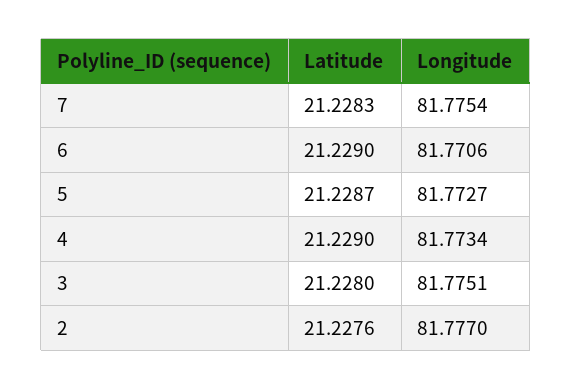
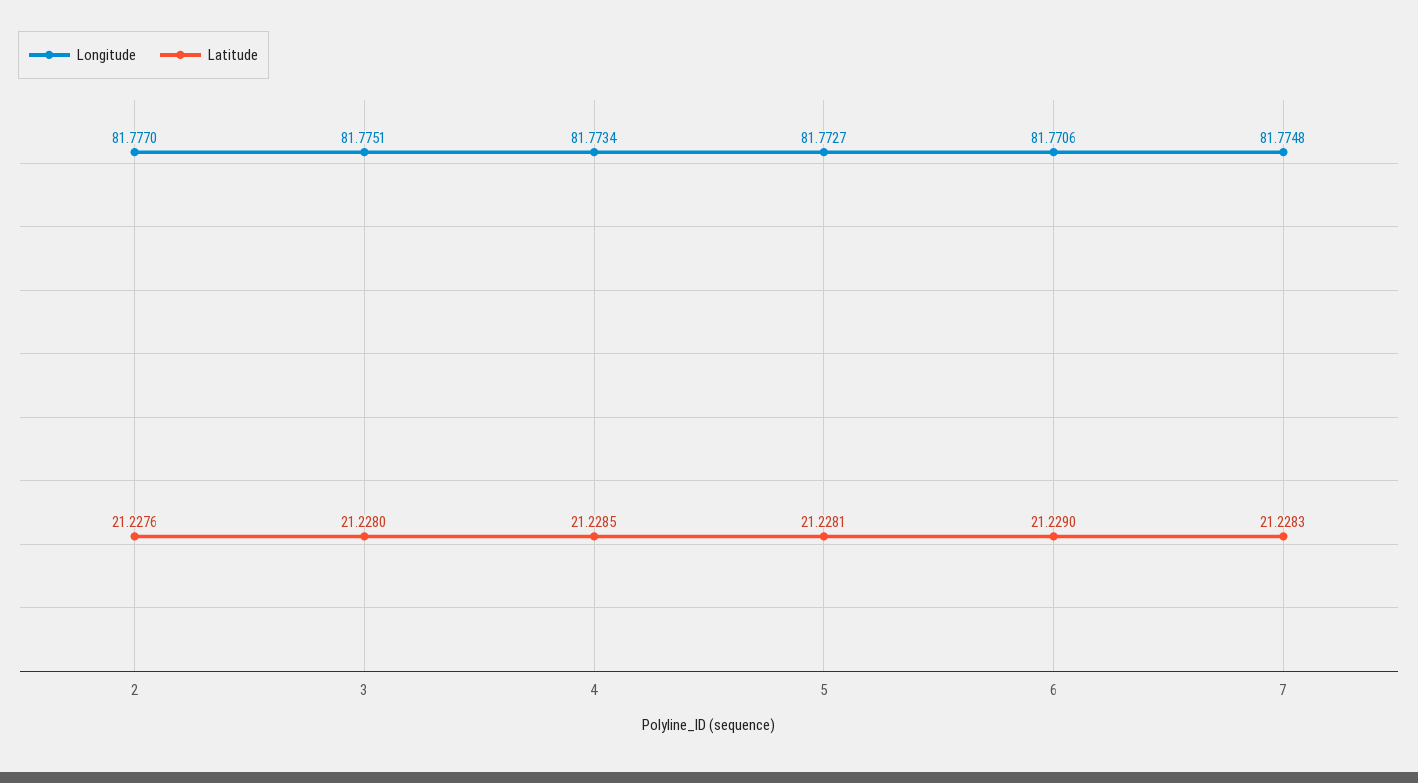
Longitude, 7: 81.7754 -> 81.7748
Latitude, 5: 21.2287 -> 21.2281
Latitude, 4: 21.229 -> 21.2285

